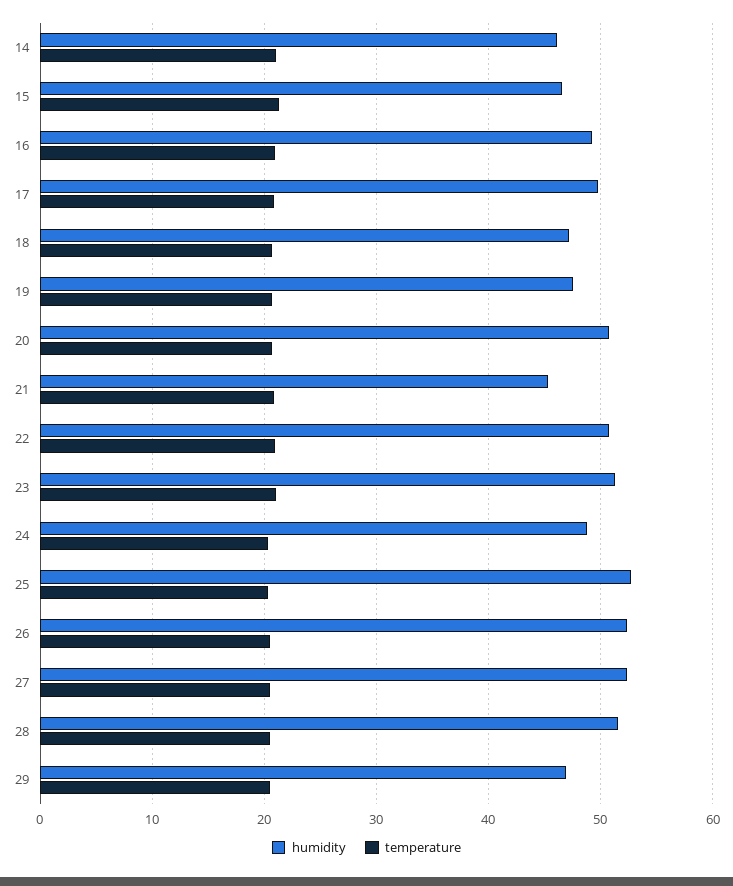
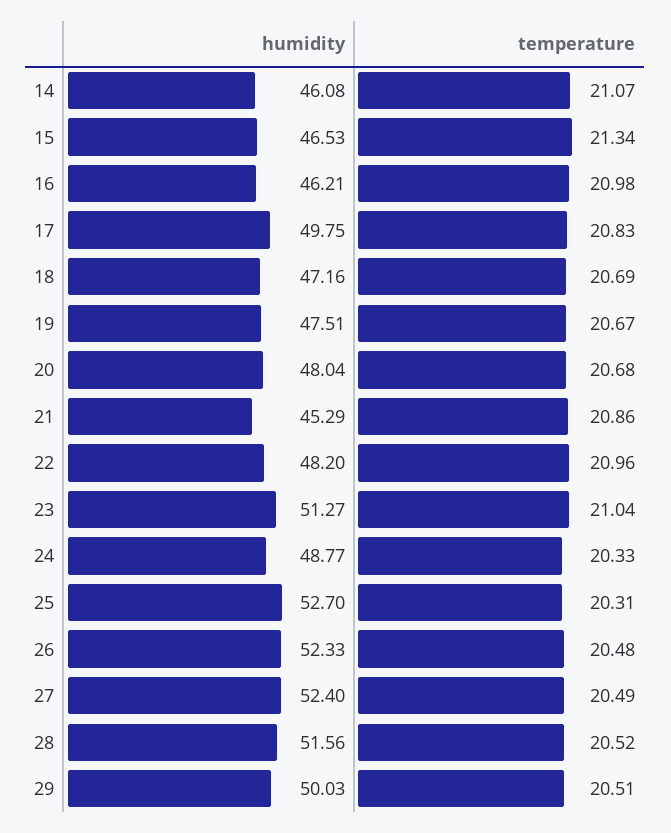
humidity, 16: 49 -> 46.21
humidity, 20: 51 -> 48.04
humidity, 22: 51 -> 48.2
humidity, 29: 47 -> 50.03

